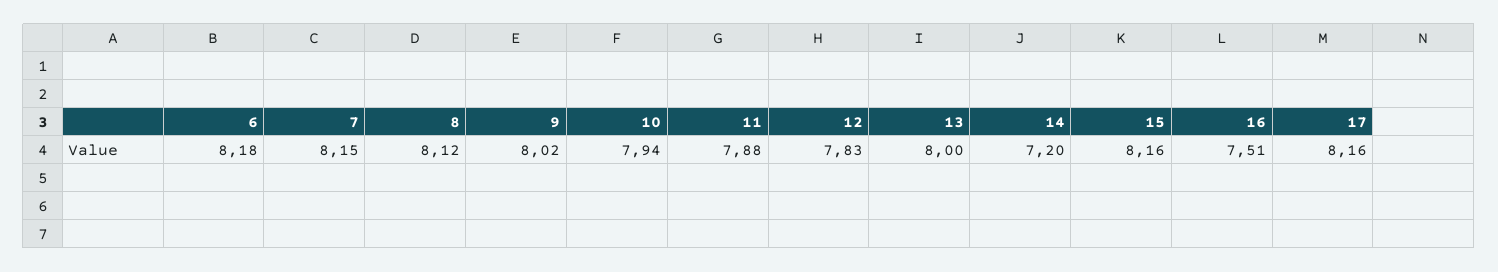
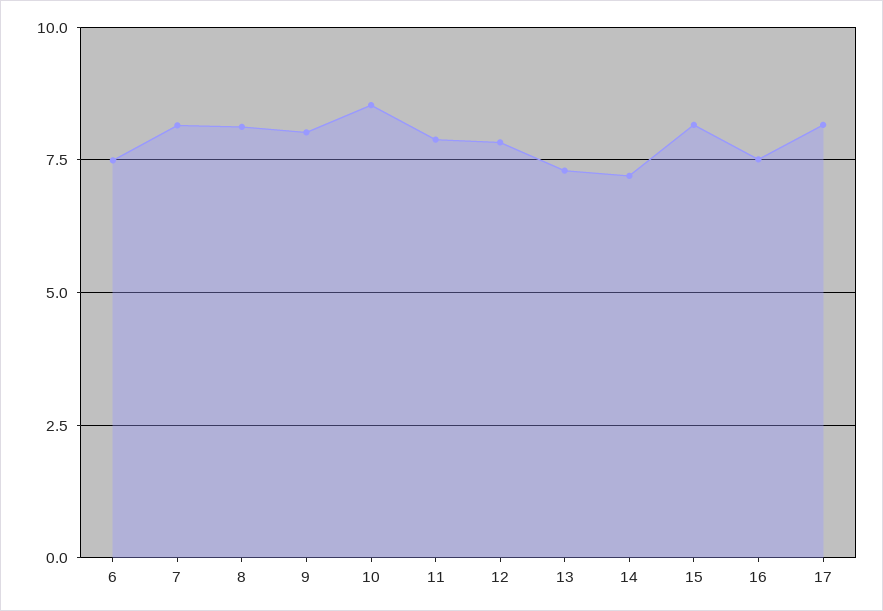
6: 8.18 -> 7.5
10: 7.94 -> 8.5
13: 8 -> 7.25

